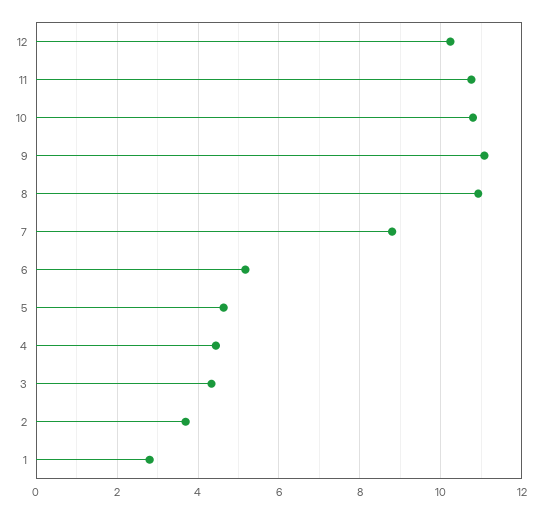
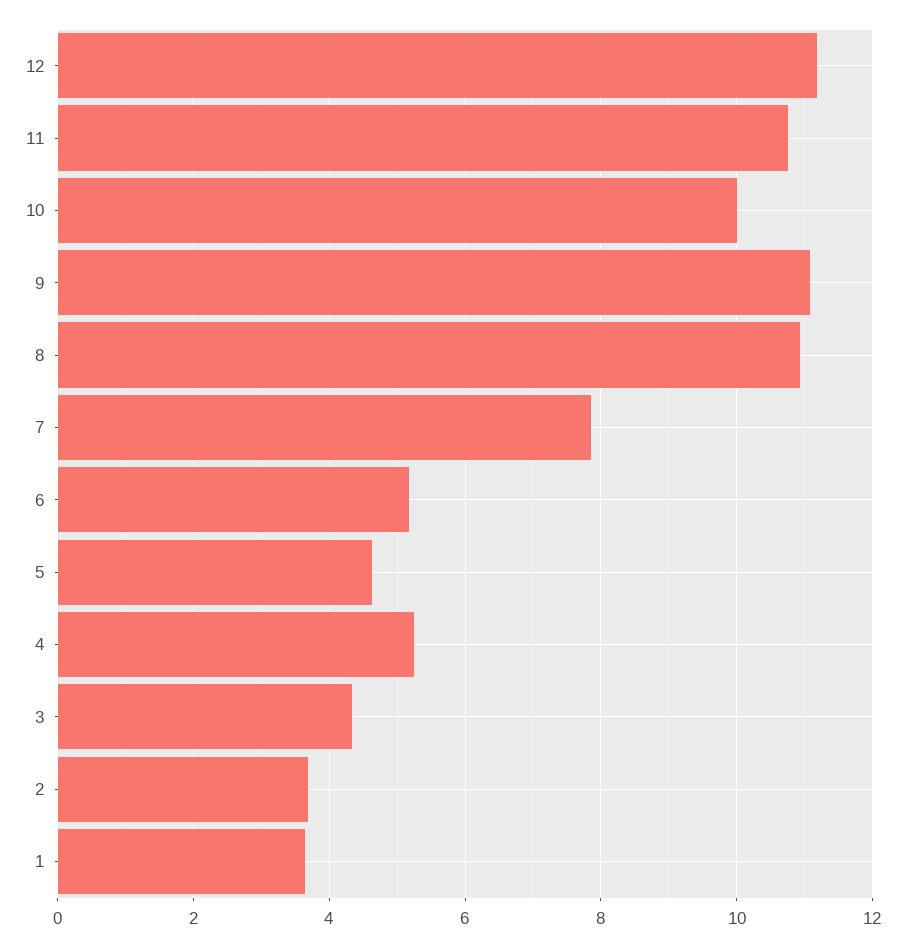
12: 10.2 -> 11.2
10: 10.8 -> 10
7: 8.8 -> 7.8
4: 4.4 -> 5.2
1: 2.8 -> 3.6

